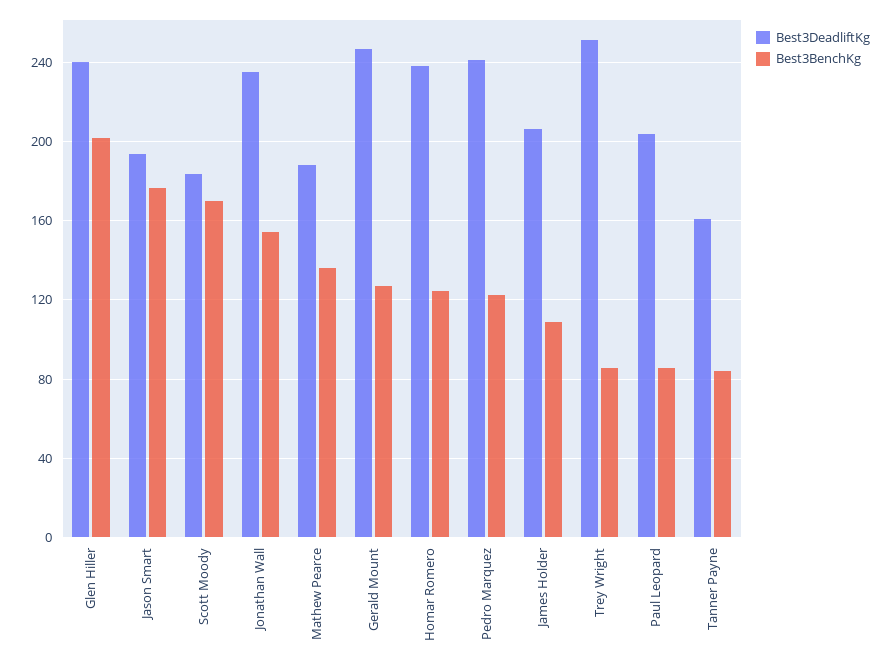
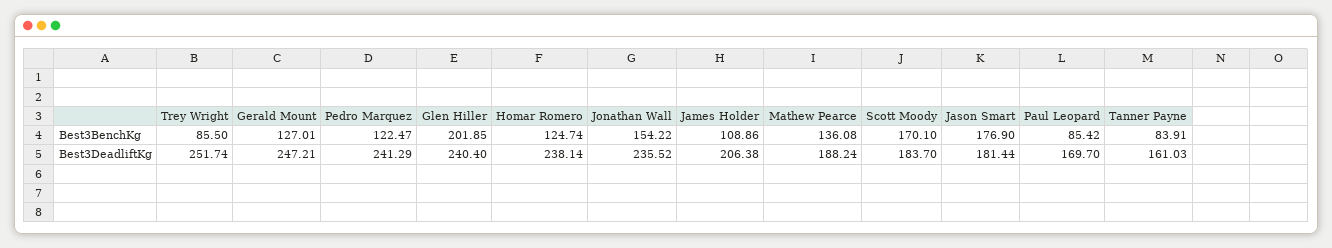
Best3DeadliftKg, Jason Smart: 195 -> 181.44
Best3DeadliftKg, Paul Leopard: 205 -> 169.7

